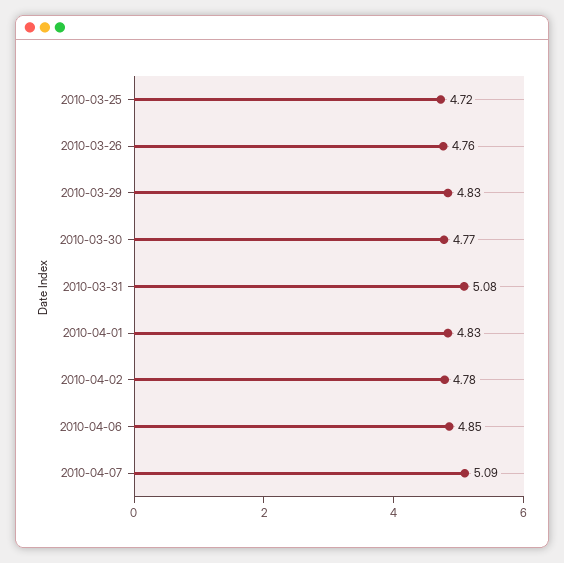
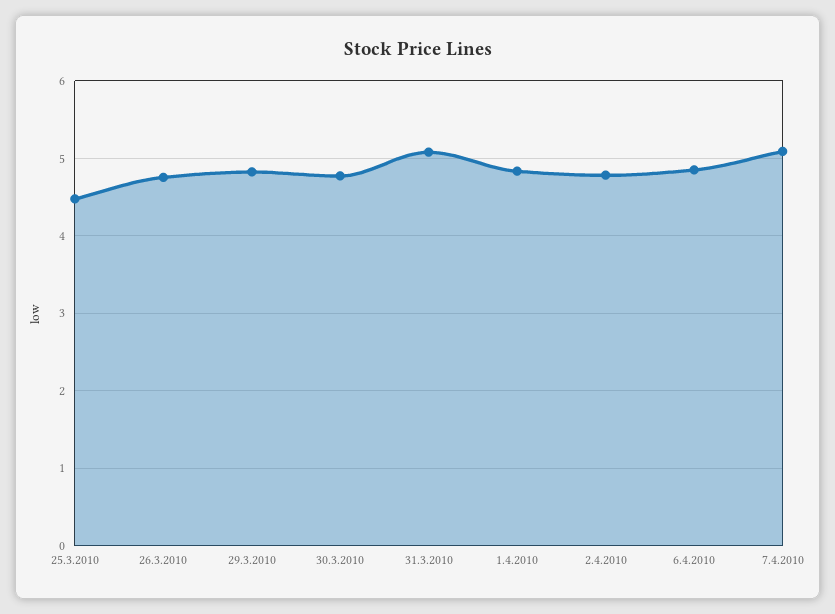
2010-03-25: 4.72 -> 4.5

